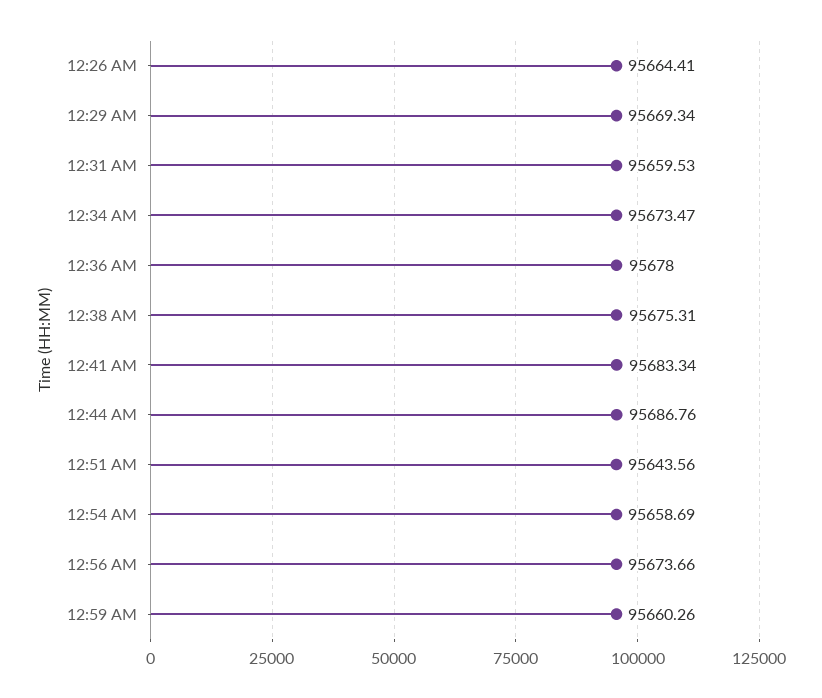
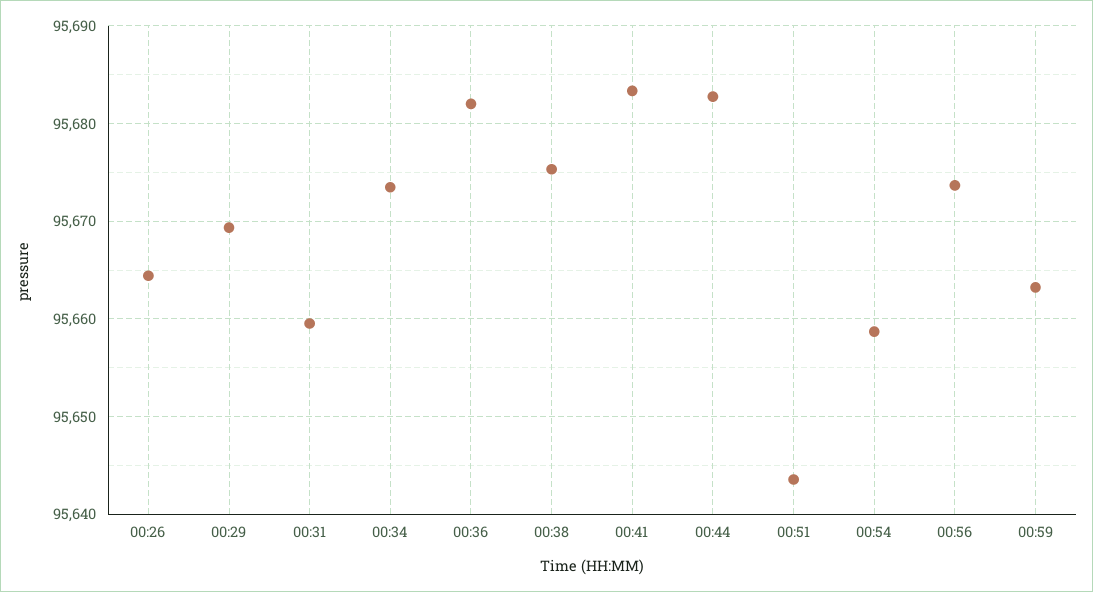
12:36 AM: 95678 -> 95682
12:44 AM: 95686.76 -> 95683
12:59 AM: 95660.26 -> 95663

